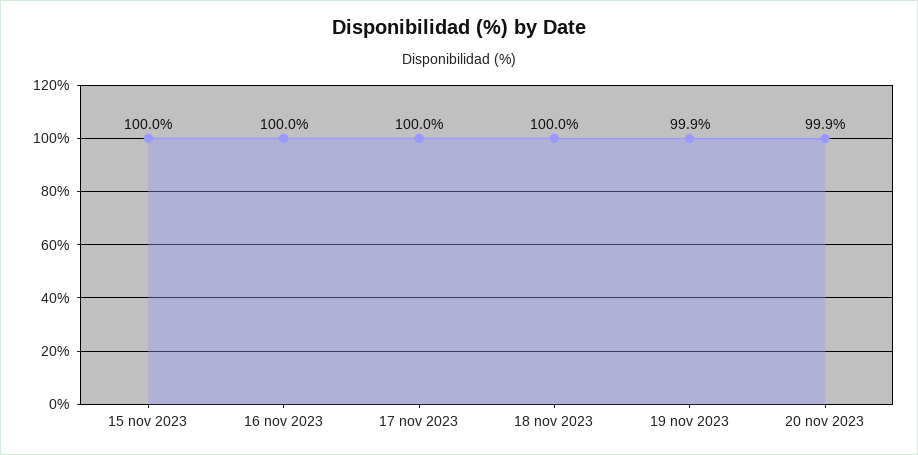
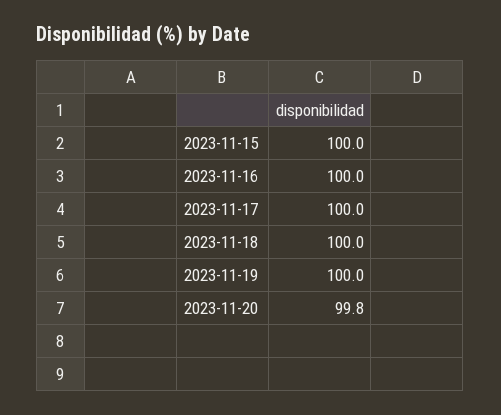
19 nov 2023: 99.9 -> 100
20 nov 2023: 99.9 -> 99.8

